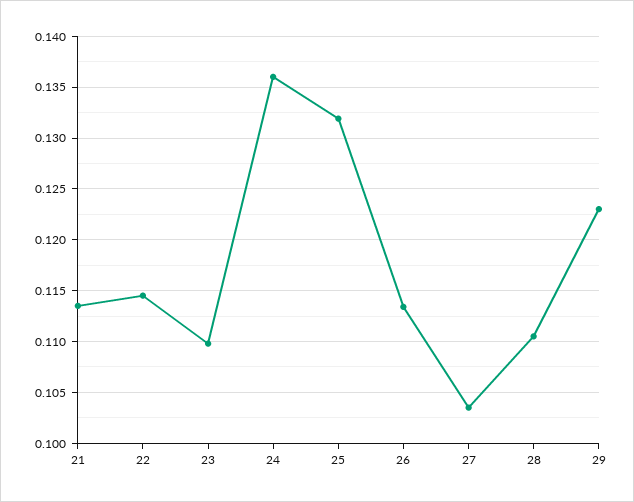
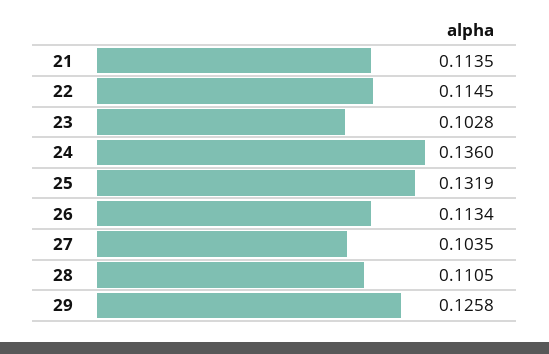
23: 0.11 -> 0.1028
29: 0.123 -> 0.1258

